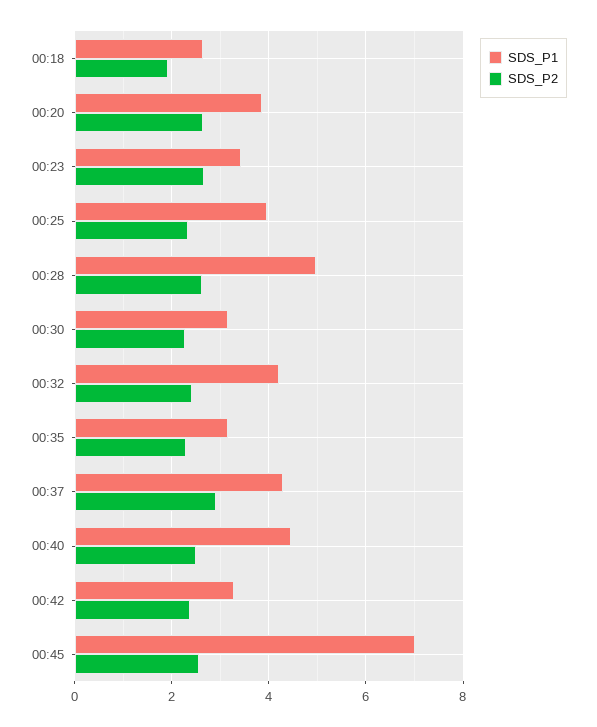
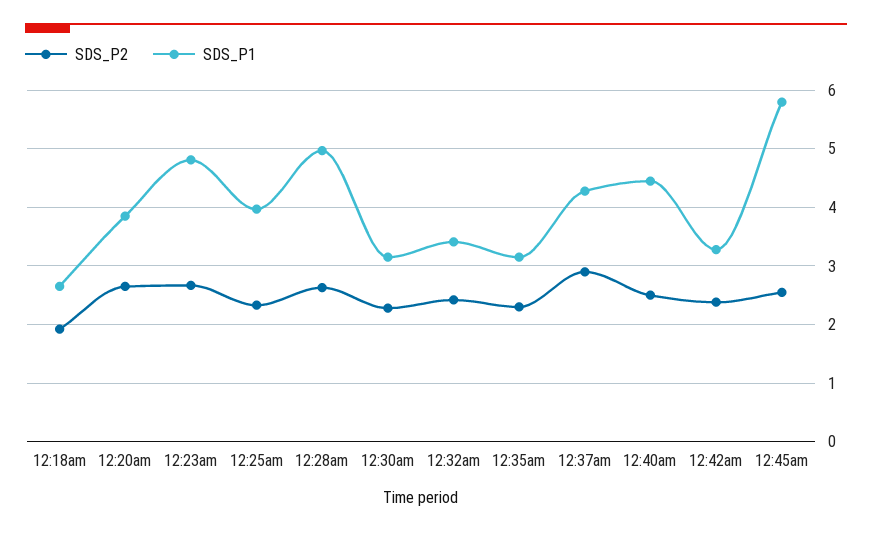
SDS_P1, 00:23: 3.4 -> 4.8
SDS_P1, 00:32: 4.2 -> 3.4
SDS_P1, 00:45: 7 -> 5.8

